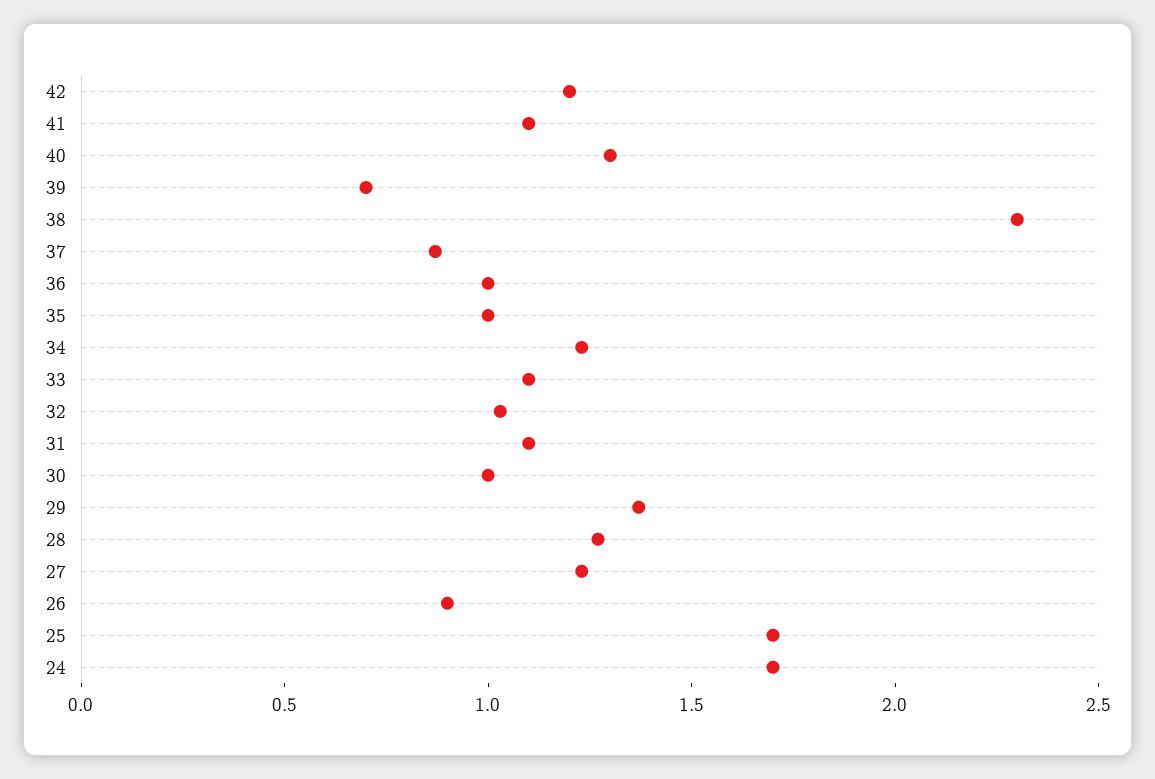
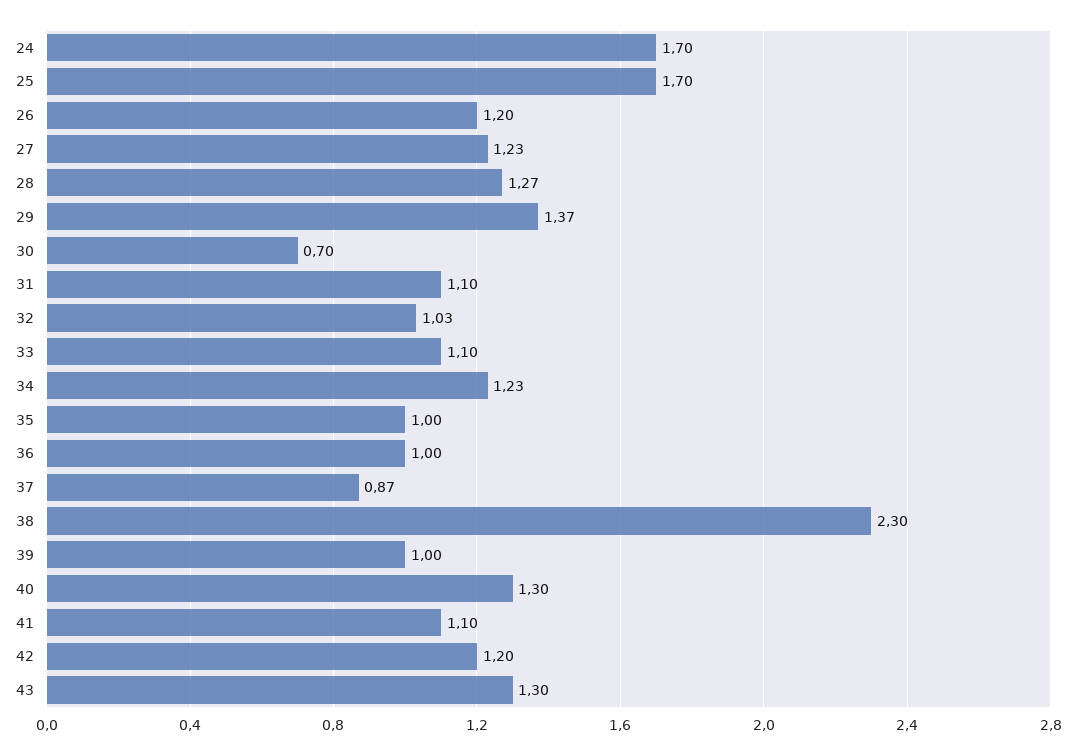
39: 0.7 -> 1
30: 1 -> 0.7
26: 0.9 -> 1.2
43: none -> 1.3

